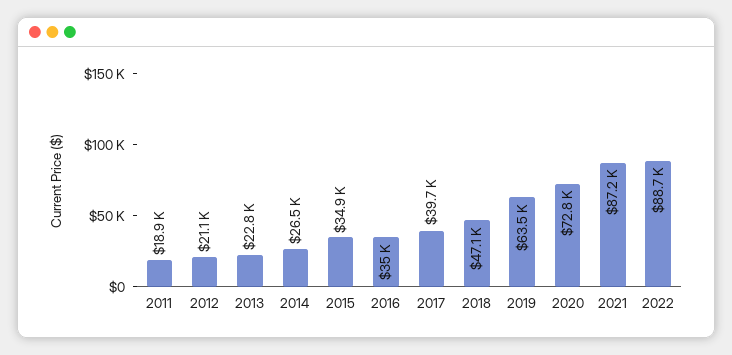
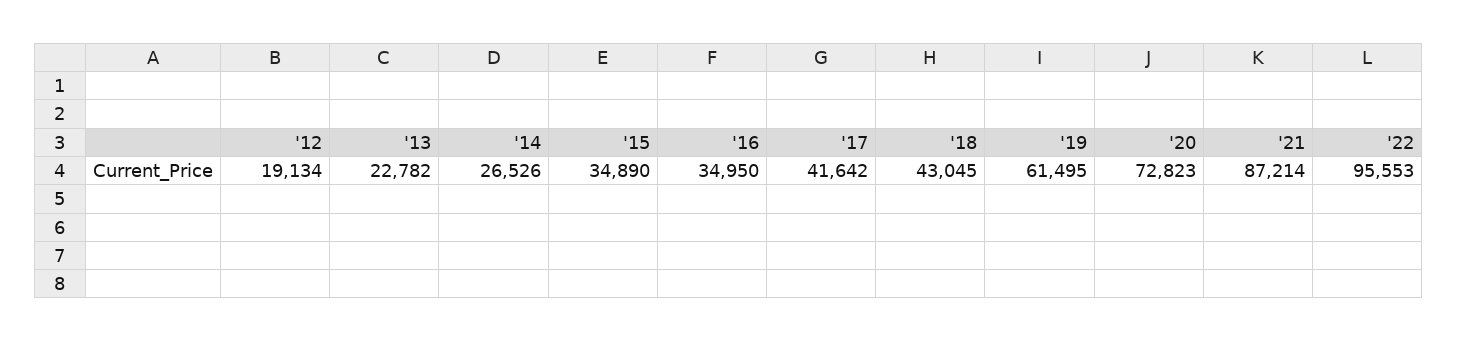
2011: 18900 -> none
2012: 21100 -> 19134
2017: 39700 -> 41642
2018: 47100 -> 43045
2019: 63500 -> 61495
2022: 88700 -> 95553

